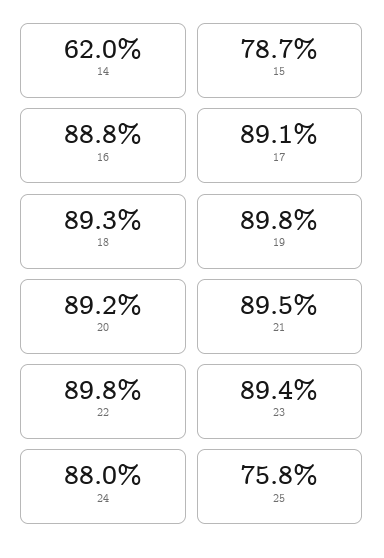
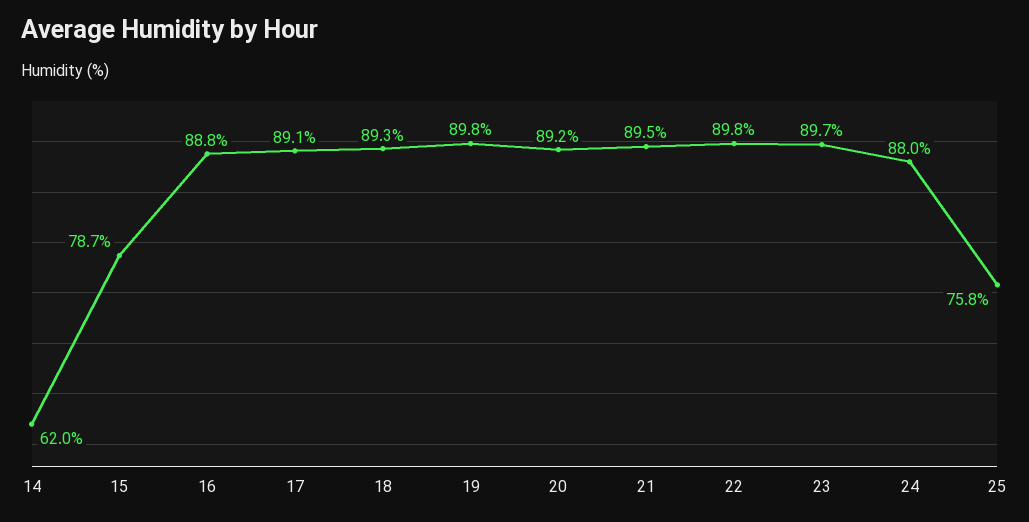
23: 89.4 -> 89.7

